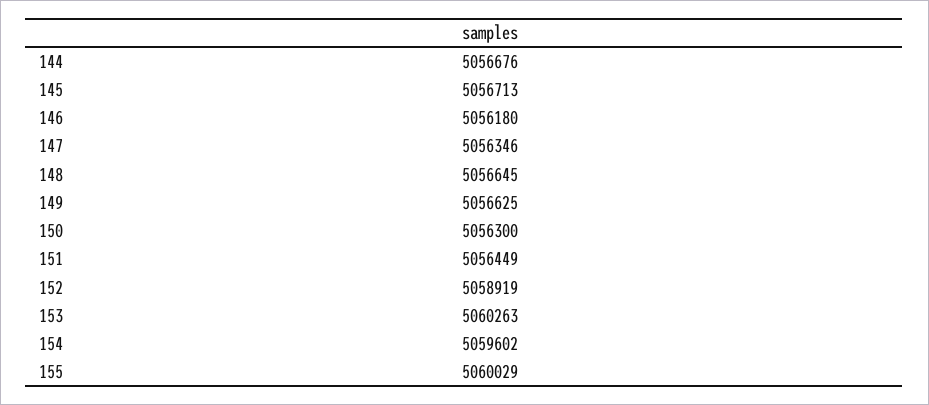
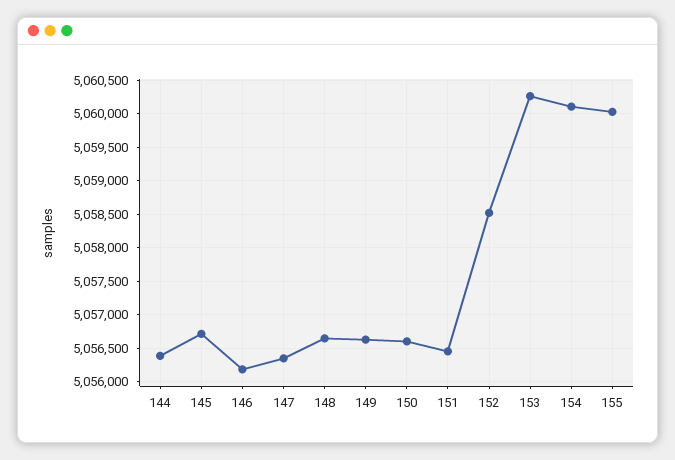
144: 5056676 -> 5056400
150: 5056300 -> 5056600
152: 5058919 -> 5058500
154: 5059602 -> 5060100

